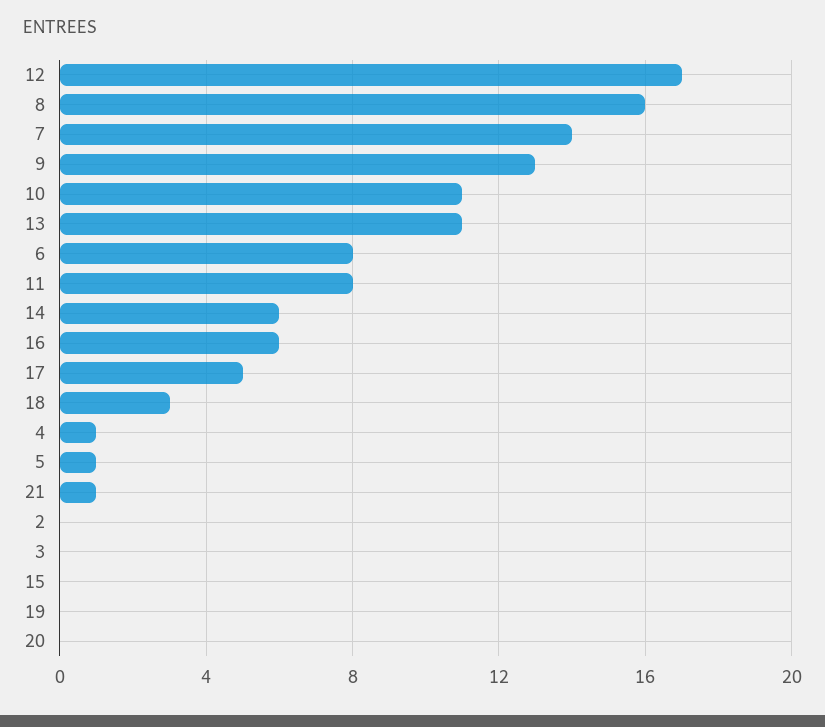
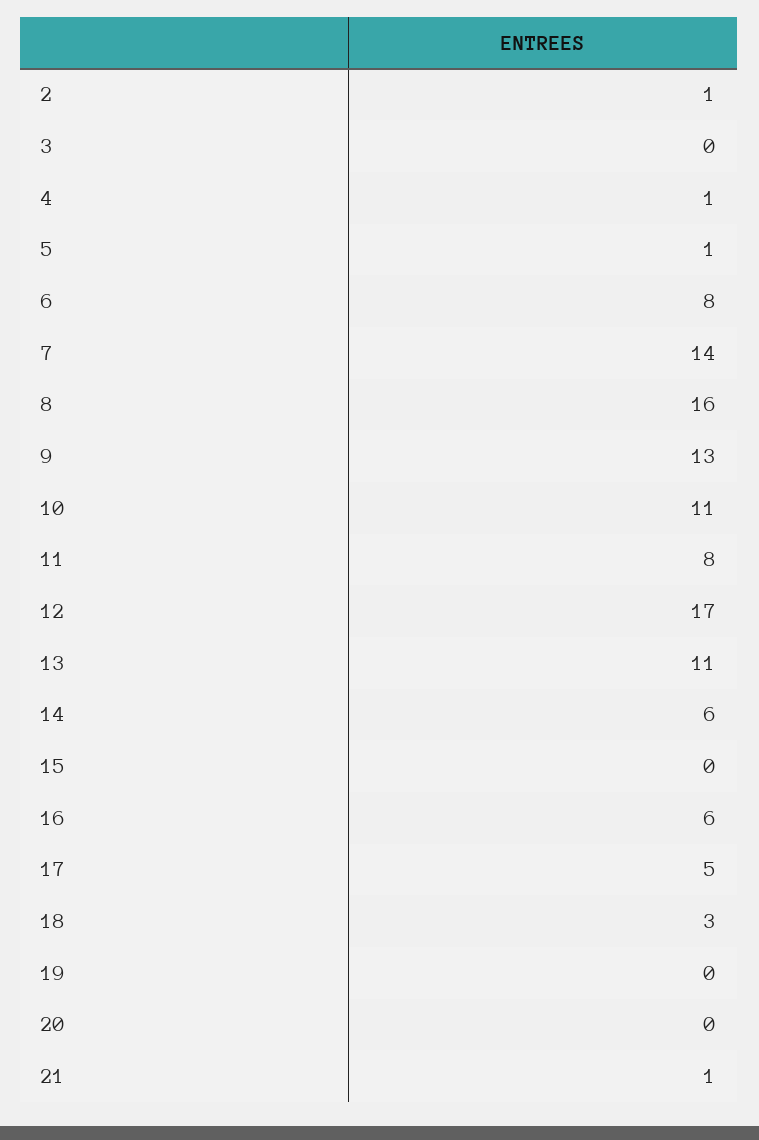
2: 0 -> 1

